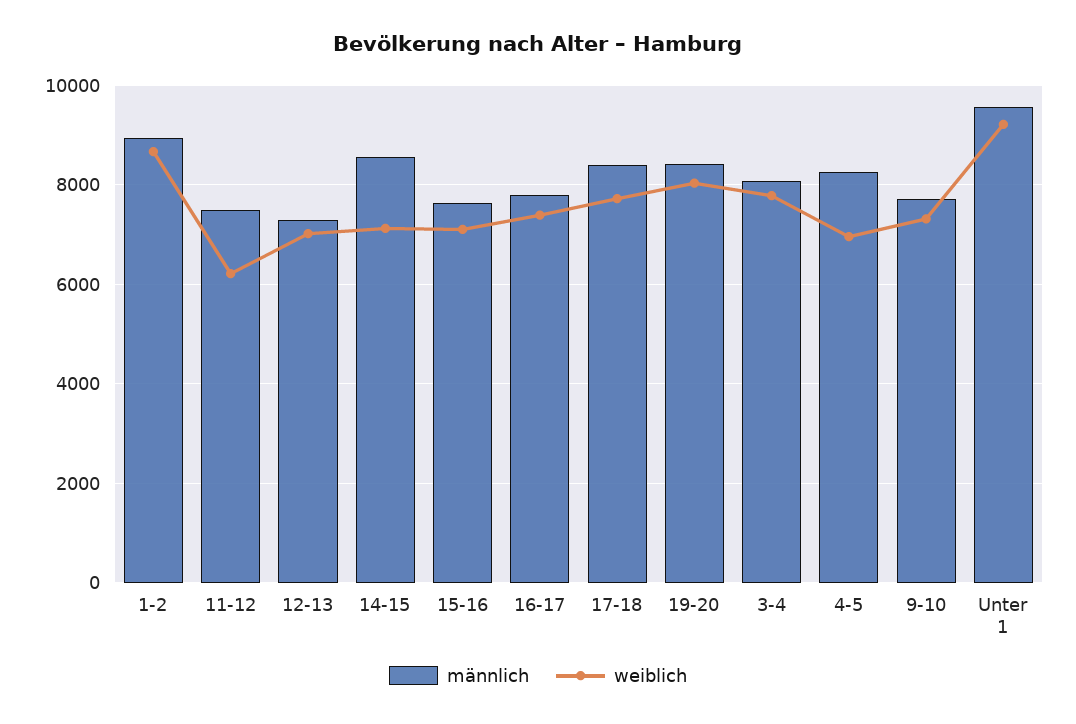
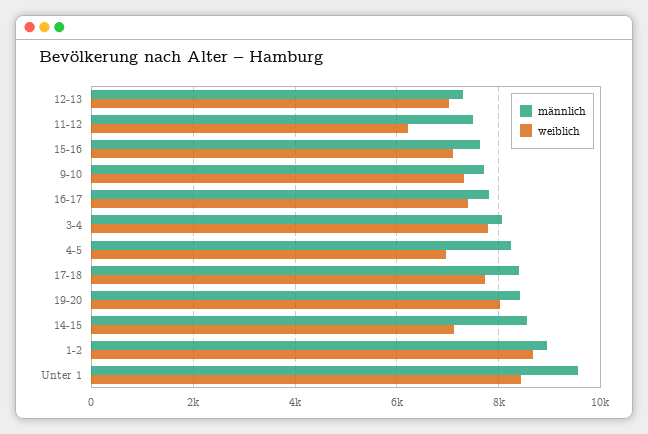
weiblich, Unter 1: 9200 -> 8400

